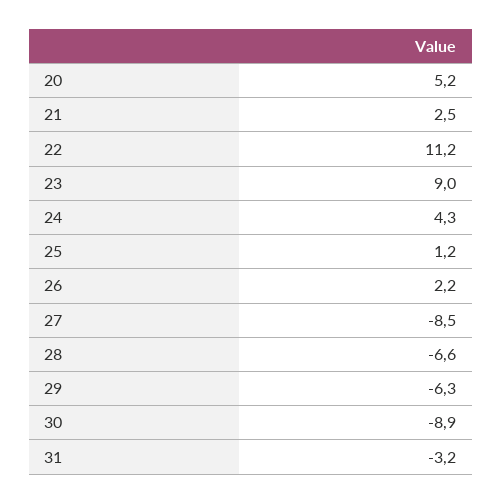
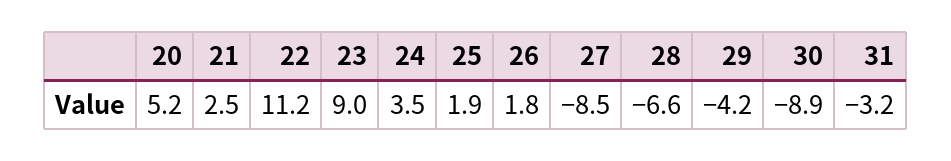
24: 4.3 -> 3.5
25: 1.2 -> 1.9
26: 2.2 -> 1.8
29: -6.3 -> -4.2

